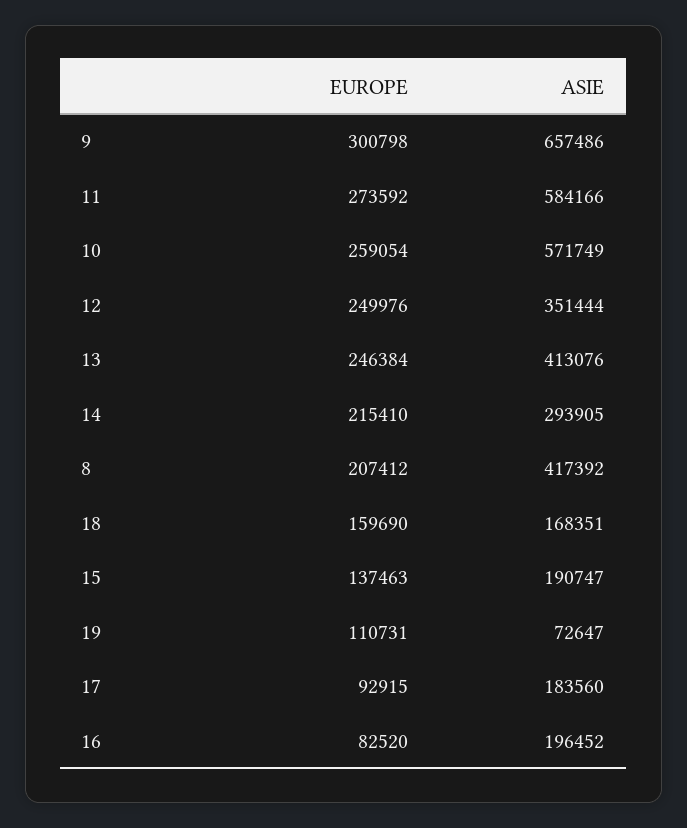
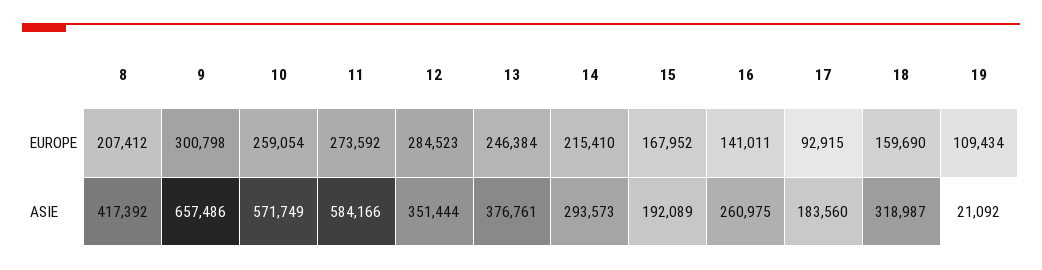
EUROPE, 12: 249976 -> 284523
ASIE, 13: 413076 -> 376761
ASIE, 14: 293905 -> 293573
ASIE, 18: 168351 -> 318987
EUROPE, 15: 137463 -> 167952
ASIE, 15: 190747 -> 192089
EUROPE, 19: 110731 -> 109434
ASIE, 19: 72647 -> 21092
EUROPE, 16: 82520 -> 141011
ASIE, 16: 196452 -> 260975

